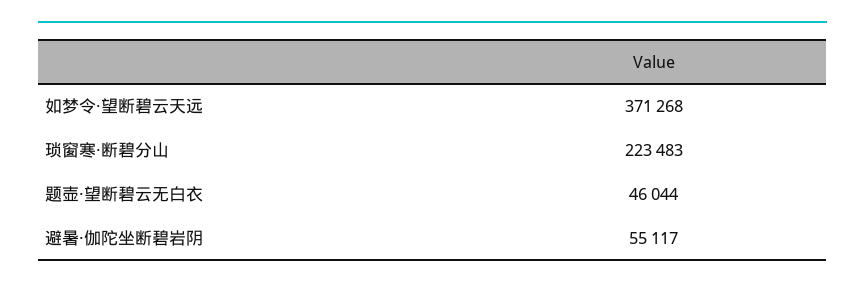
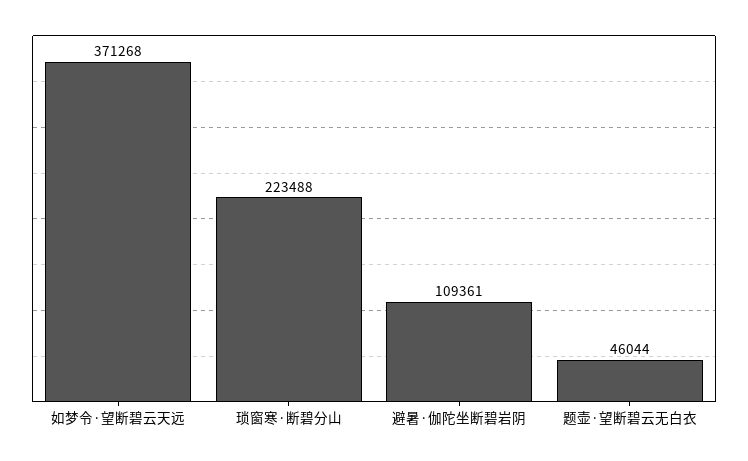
琐窗寒·断碧分山: 223483 -> 223488
避暑·伽陀坐断碧岩阴: 55117 -> 109361

